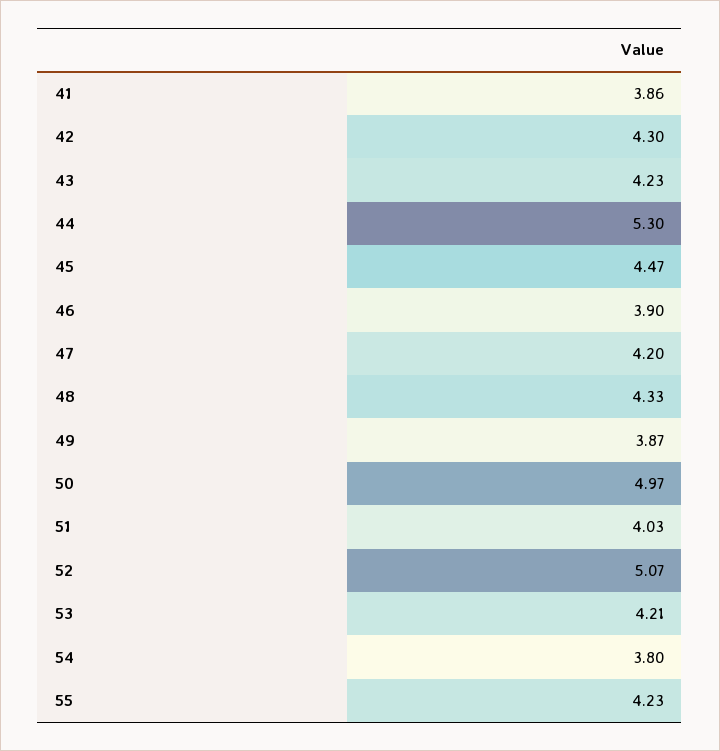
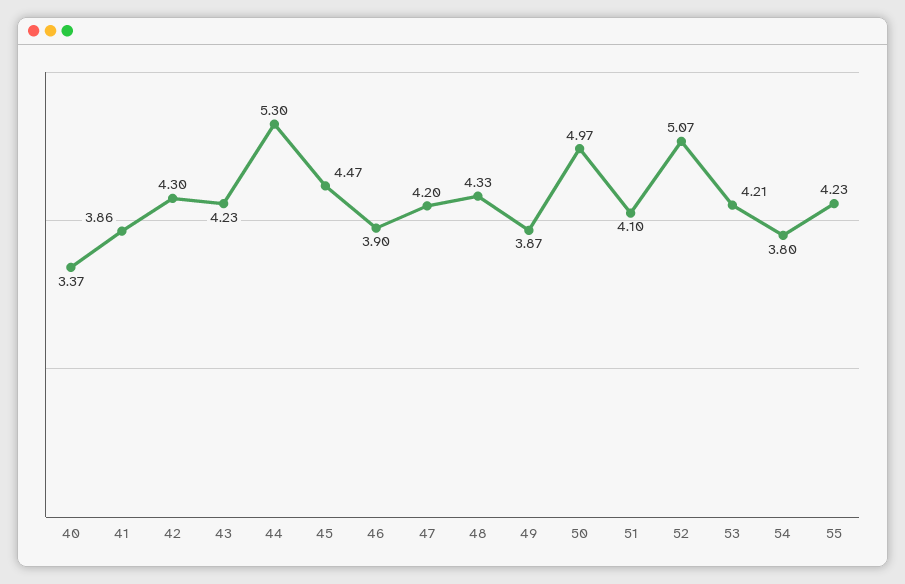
51: 4.03 -> 4.1
40: none -> 3.37

